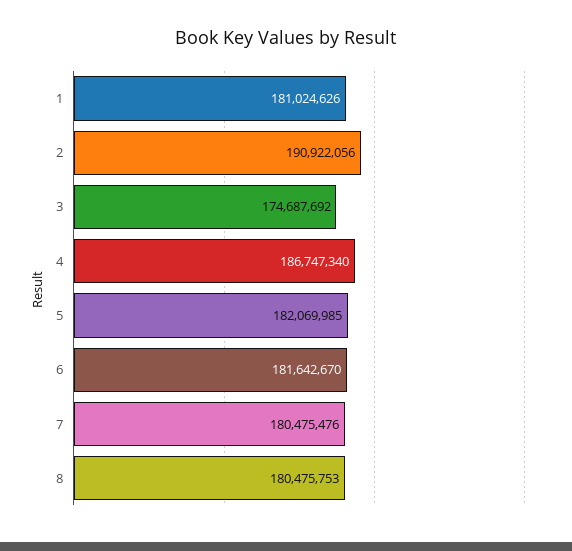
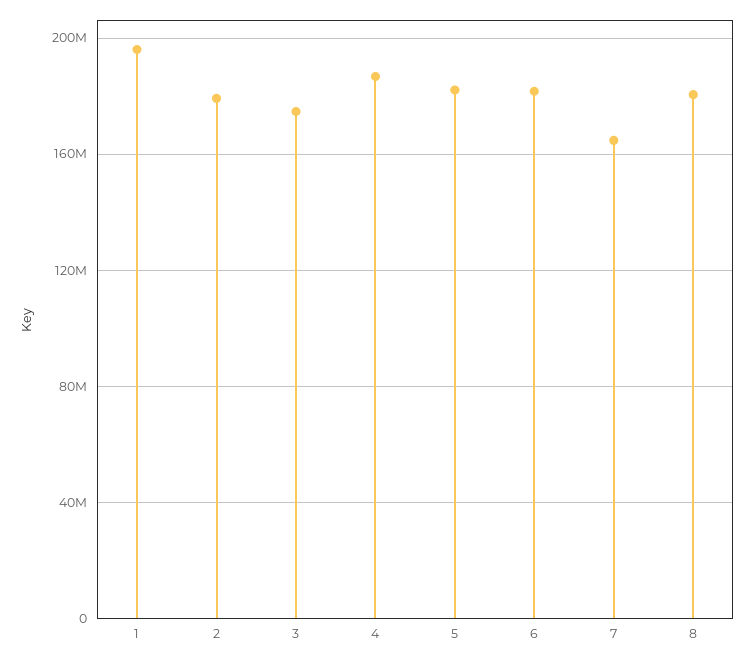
1: 181024626 -> 195000000
2: 190922056 -> 180000000
7: 180475476 -> 165000000

